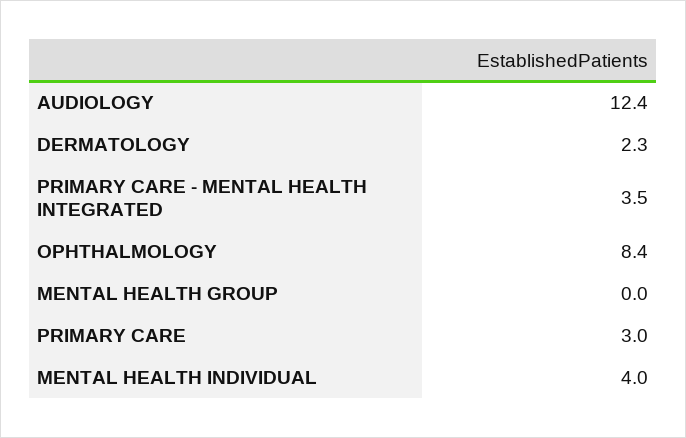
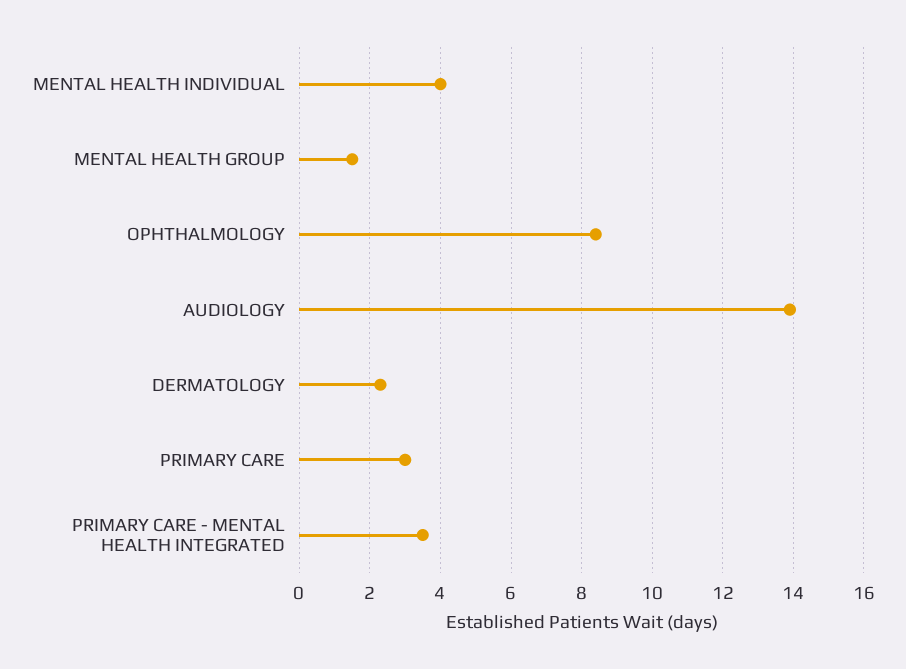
AUDIOLOGY: 12.4 -> 14
MENTAL HEALTH GROUP: 0 -> 1.5

